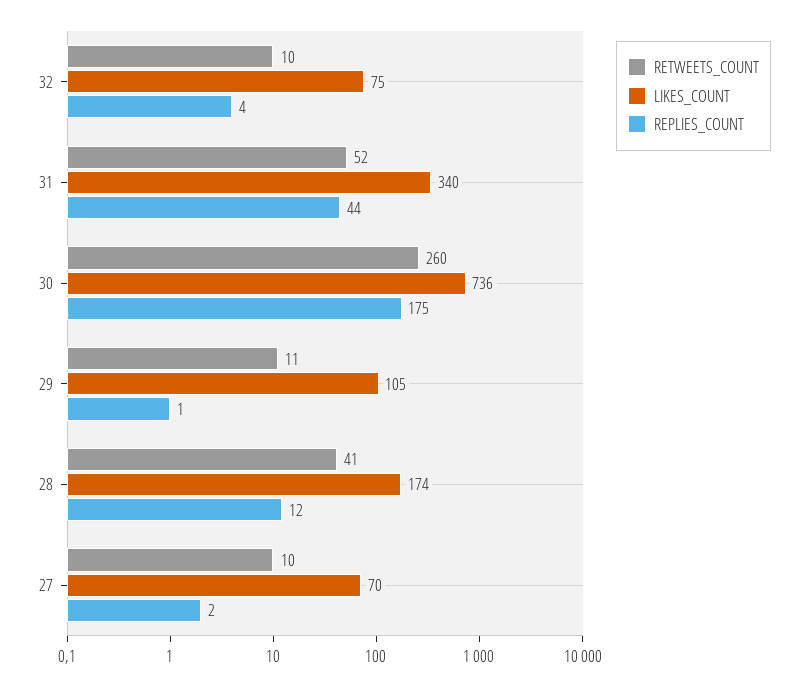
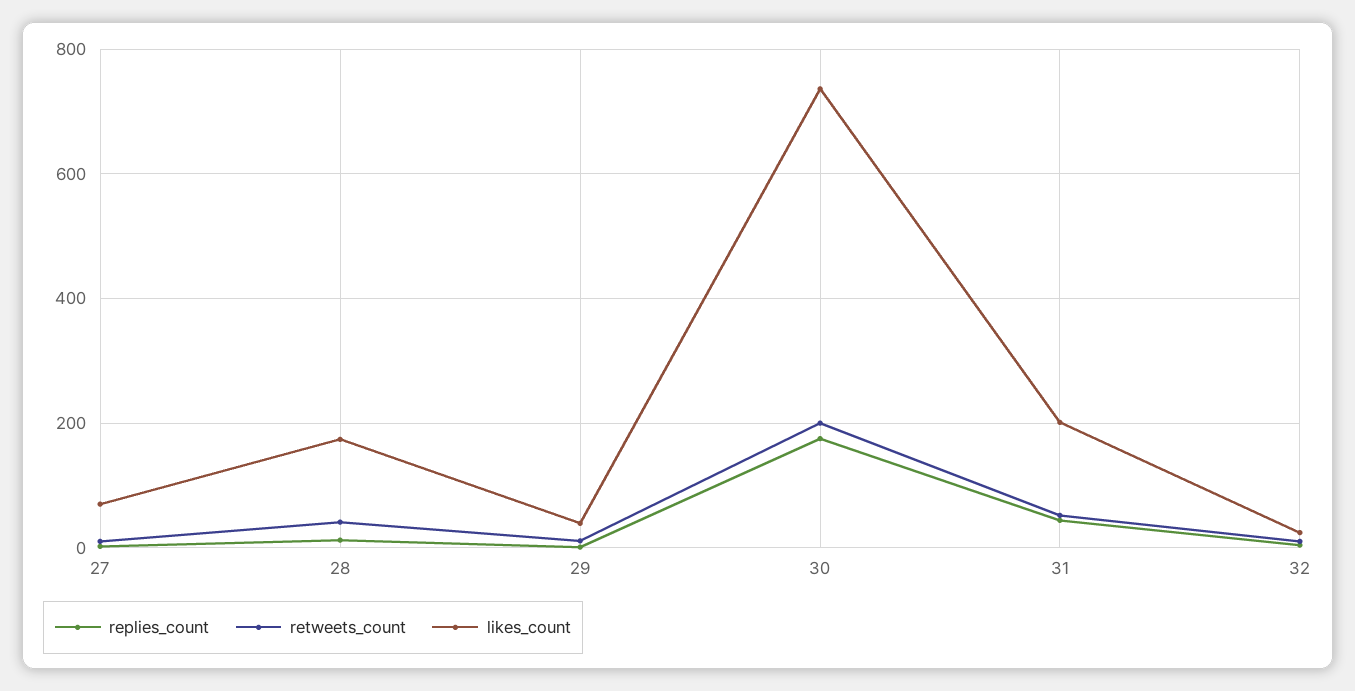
LIKES_COUNT, 32: 75 -> 20
LIKES_COUNT, 31: 340 -> 200
RETWEETS_COUNT, 30: 260 -> 200
LIKES_COUNT, 29: 105 -> 40

